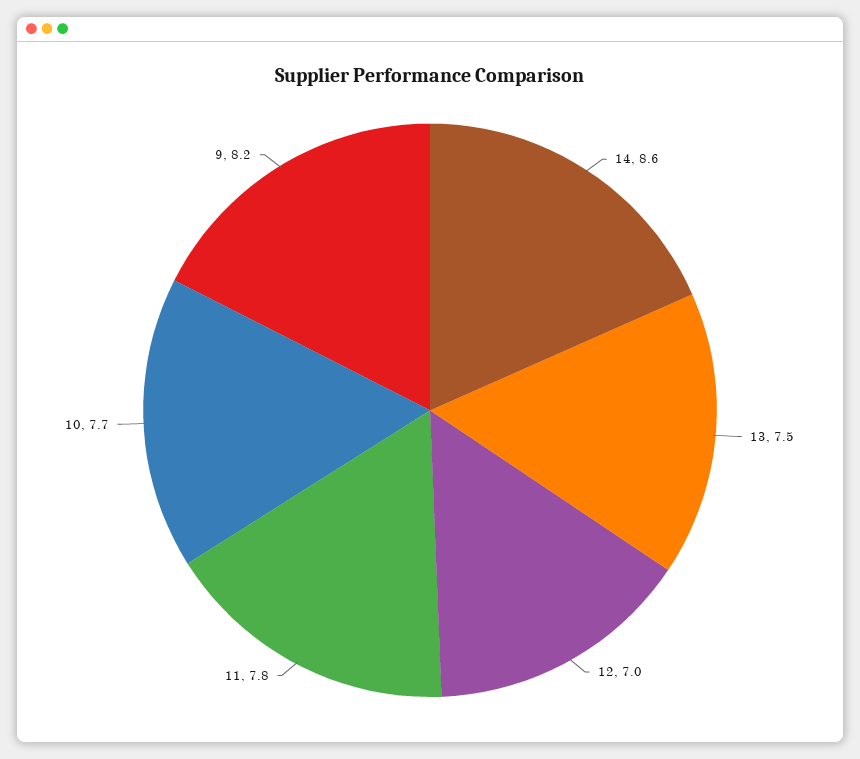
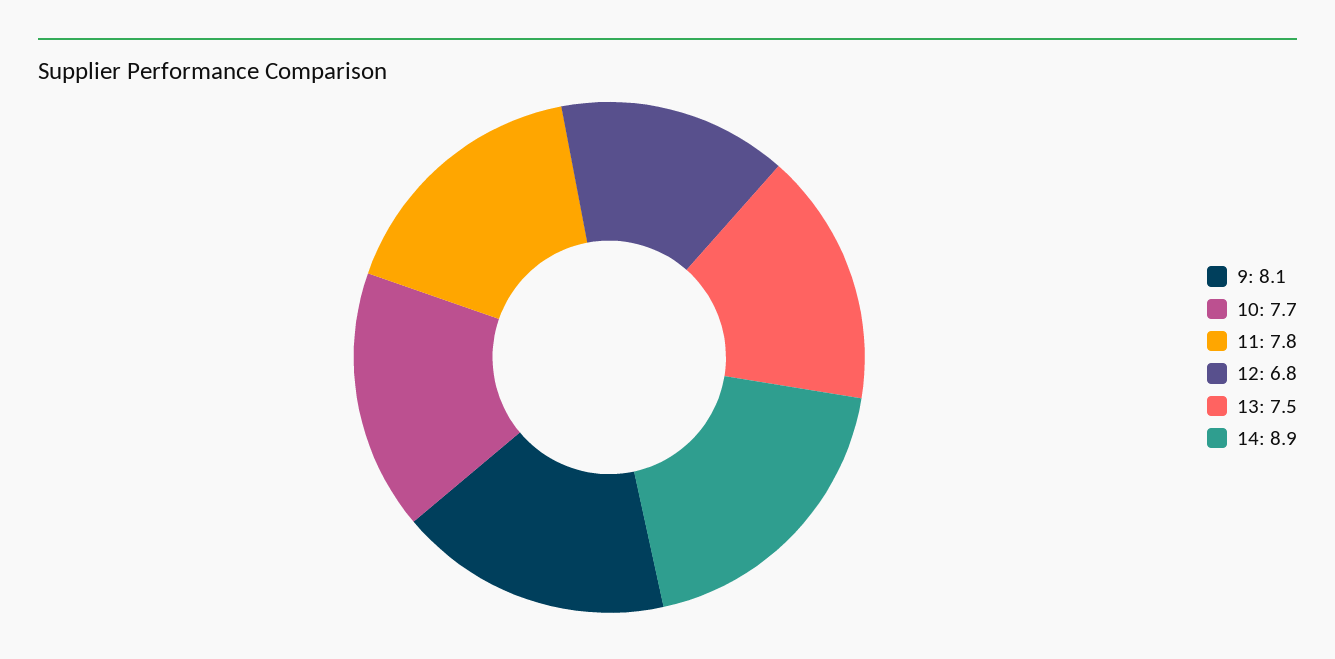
14: 8.6 -> 8.9
12: 7 -> 6.8
9: 8.2 -> 8.1

